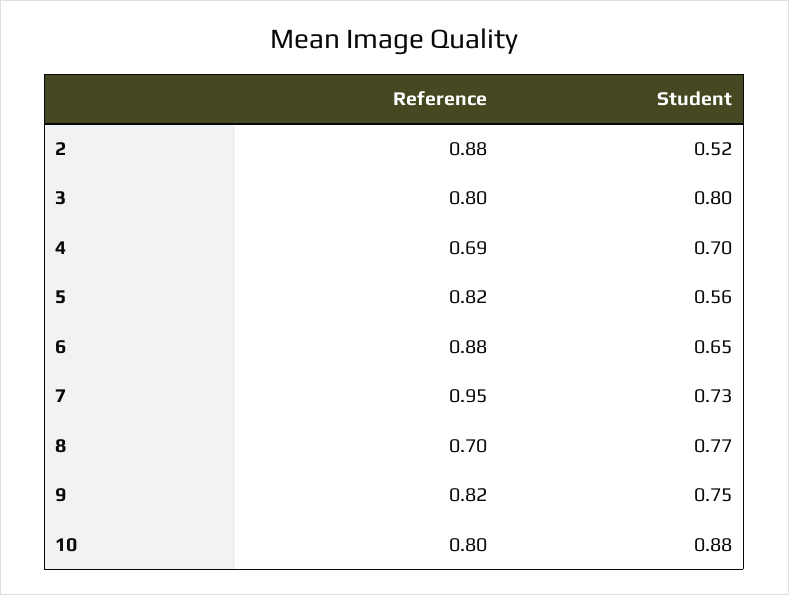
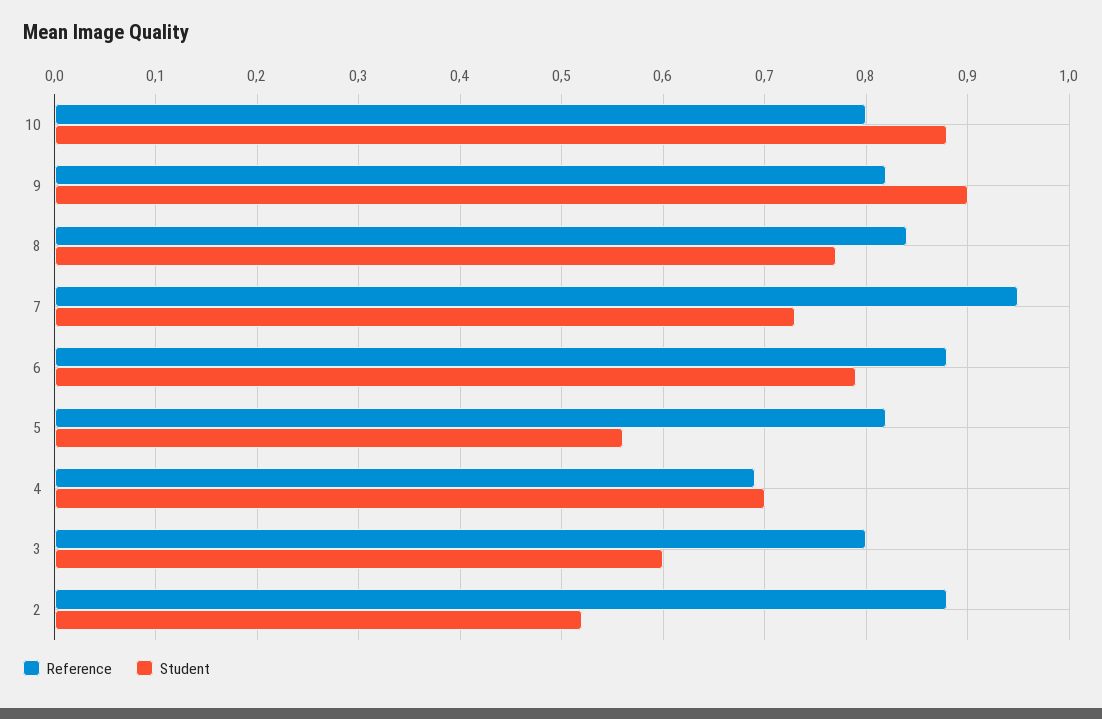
Student, 3: 0.8 -> 0.6
Student, 6: 0.65 -> 0.79
Reference, 8: 0.7 -> 0.84
Student, 9: 0.75 -> 0.9

